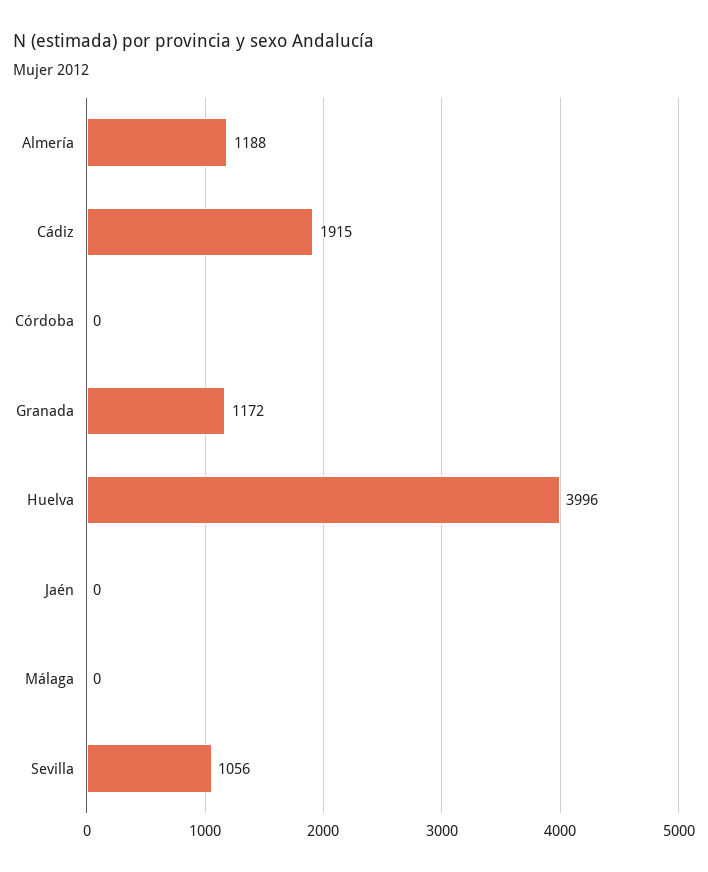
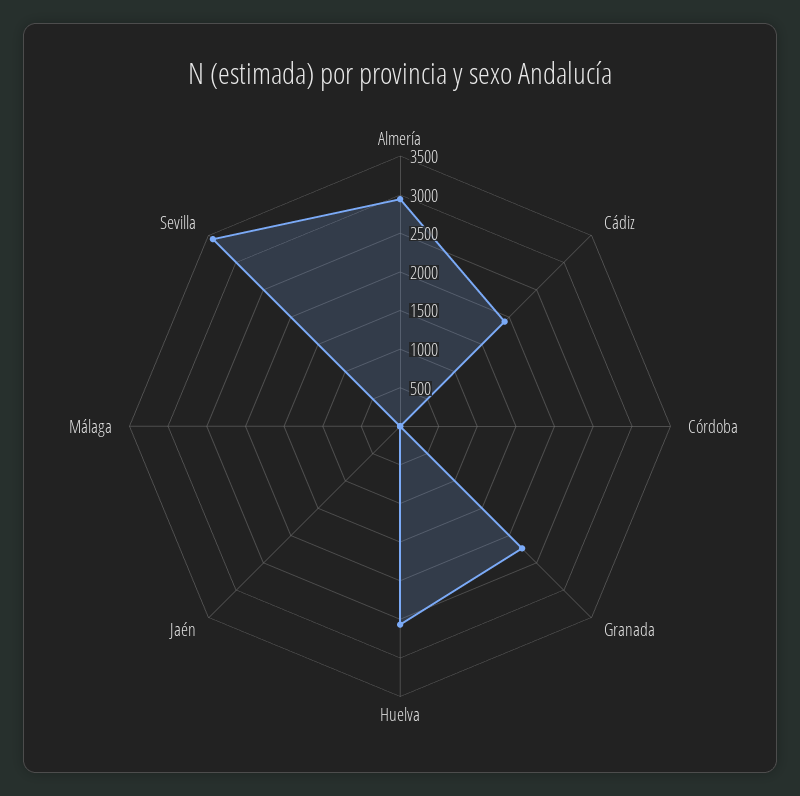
Almería: 1188 -> 3000
Granada: 1172 -> 2250
Huelva: 3996 -> 2500
Sevilla: 1056 -> 3500

